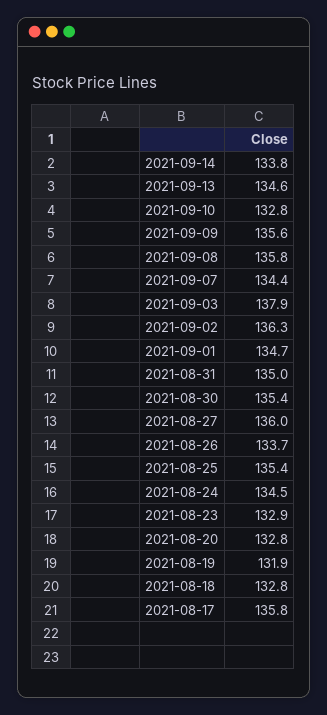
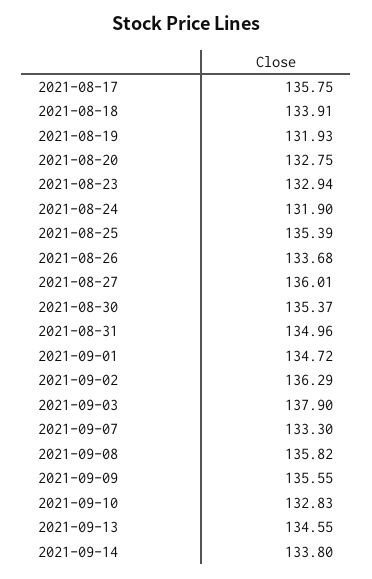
2021-09-07: 134.4 -> 133.3
2021-08-24: 134.5 -> 131.9
2021-08-18: 132.8 -> 133.91

